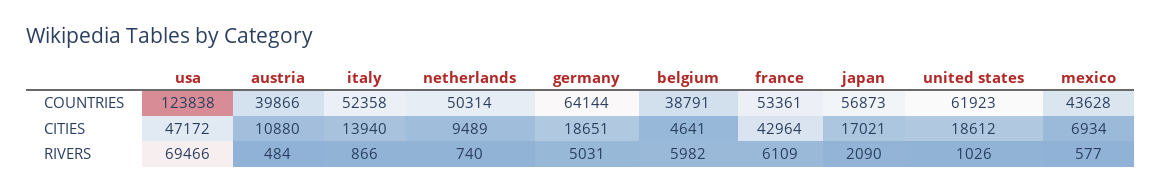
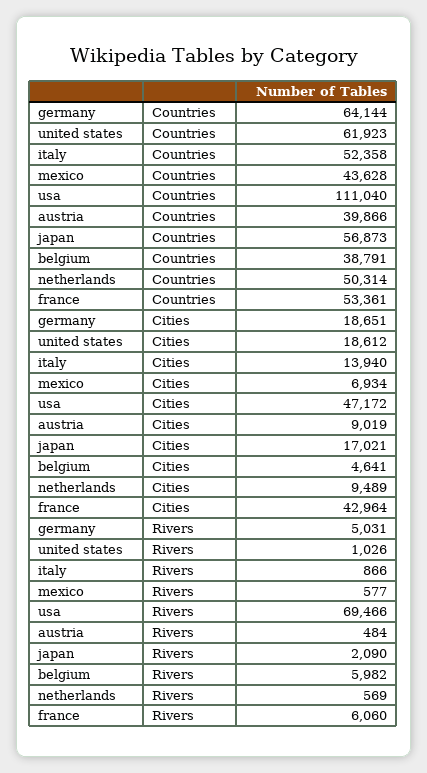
usa, COUNTRIES: 123838 -> 111040
austria, CITIES: 10880 -> 9019
netherlands, RIVERS: 740 -> 569
france, RIVERS: 6109 -> 6060

